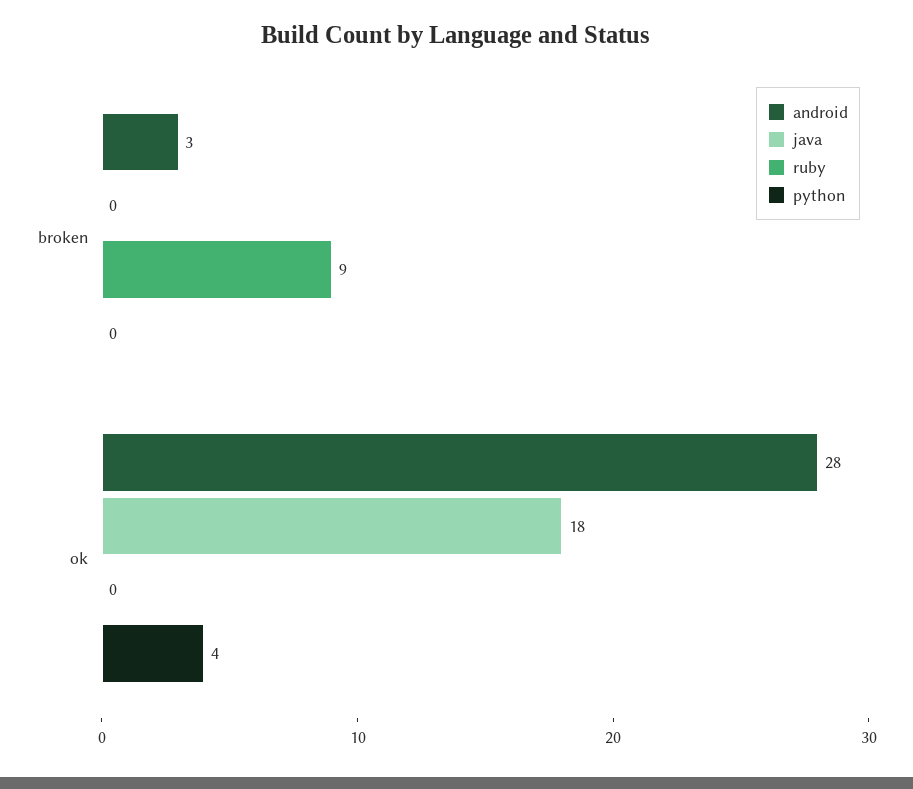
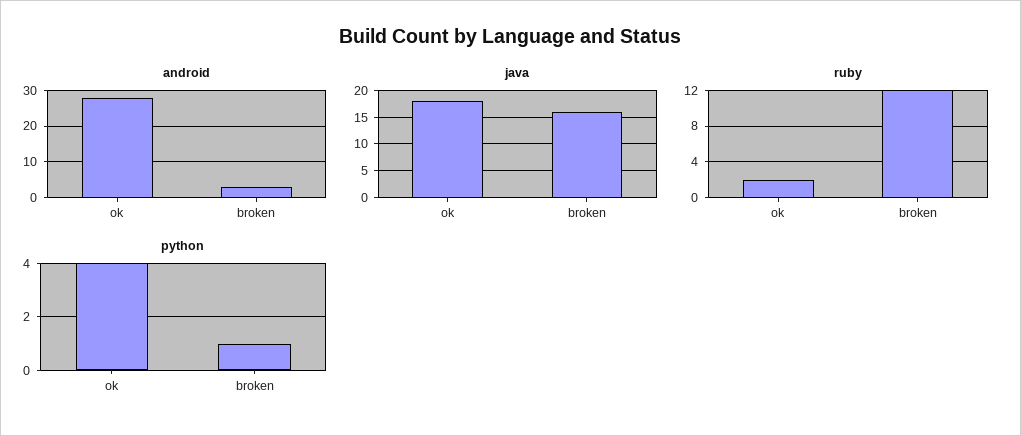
java, broken: 0 -> 15
ruby, broken: 9 -> 12
python, broken: 0 -> 1
ruby, ok: 0 -> 2

